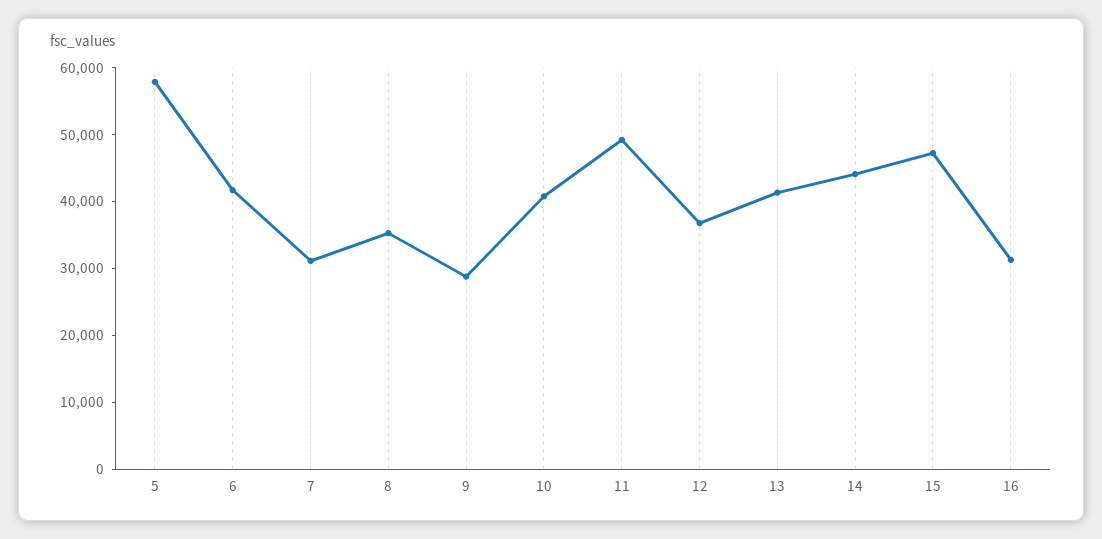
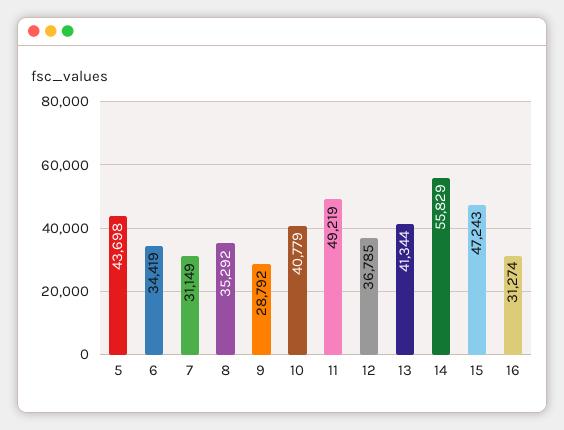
5: 58000 -> 43698
6: 42000 -> 34419
14: 44000 -> 55829

